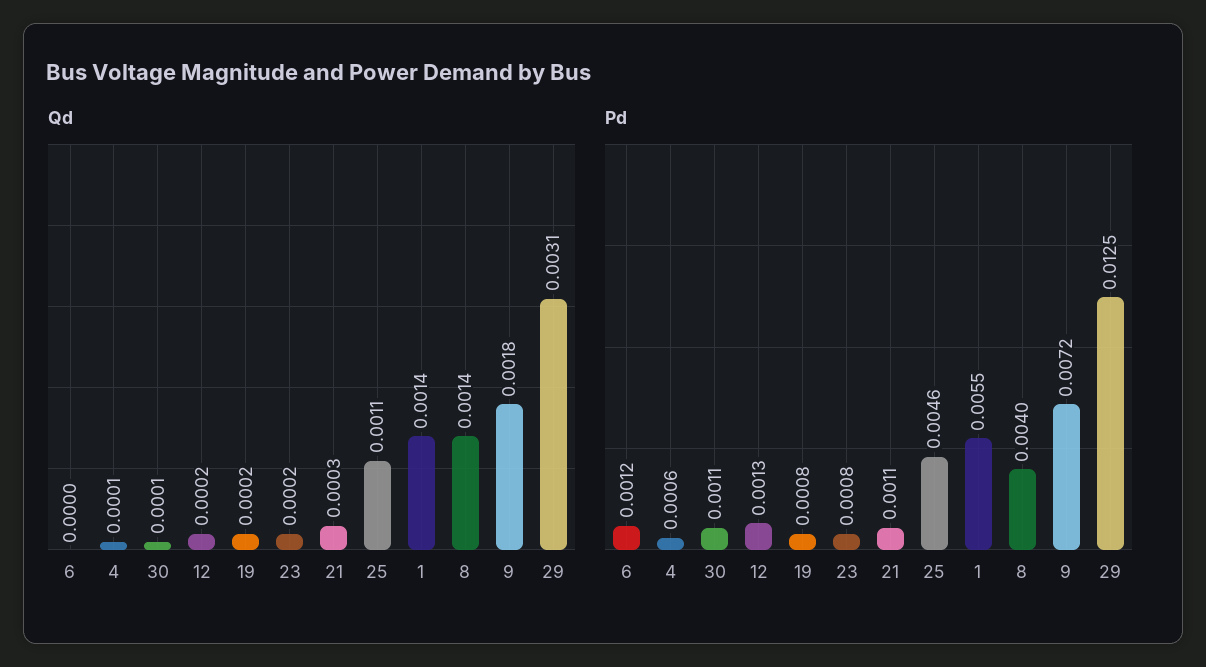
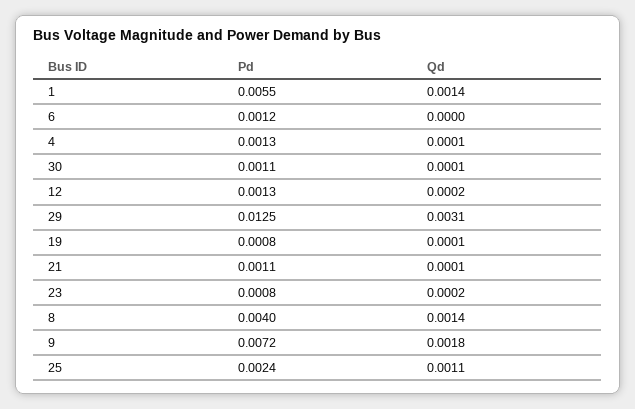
Qd, 19: 0.0002 -> 0.0001
Qd, 21: 0.0003 -> 0.0001
Pd, 4: 0.0006 -> 0.0013
Pd, 25: 0.0046 -> 0.0024

